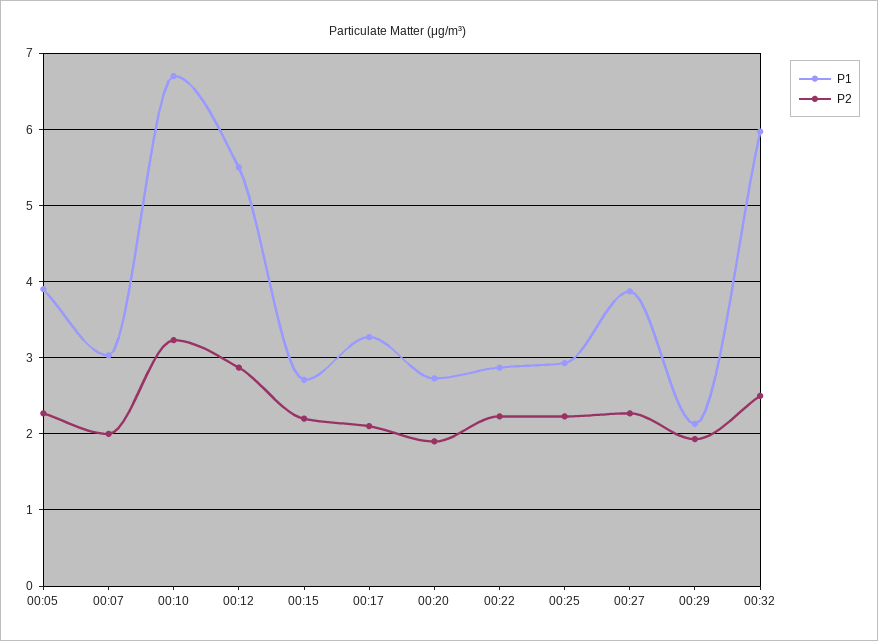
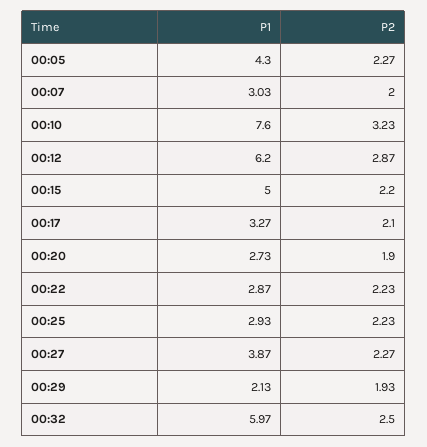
P1, 00:05: 3.9 -> 4.3
P1, 00:10: 6.7 -> 7.6
P1, 00:12: 5.5 -> 6.2
P1, 00:15: 2.7 -> 5

